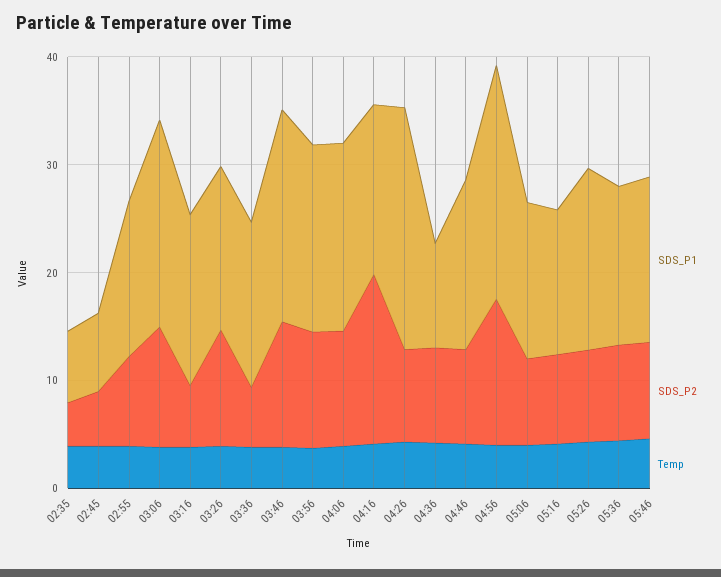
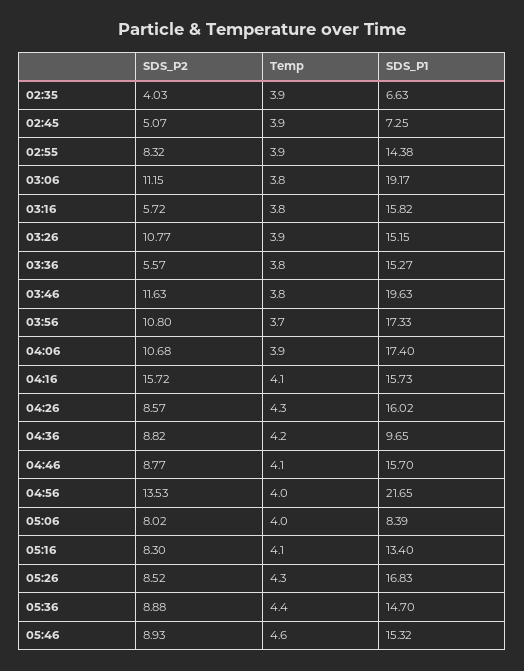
SDS_P1, 04:26: 22 -> 16.02
SDS_P1, 05:06: 14 -> 8.39

